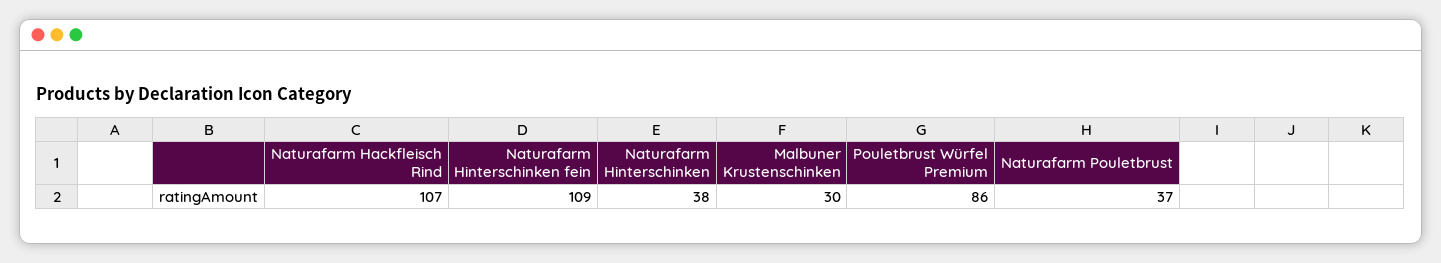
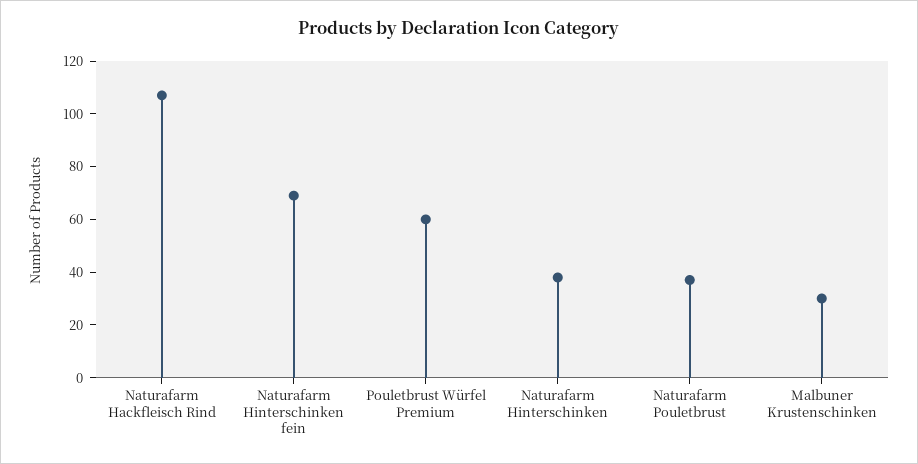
Naturafarm Hinterschinken fein: 109 -> 70
Pouletbrust Würfel Premium: 86 -> 60

